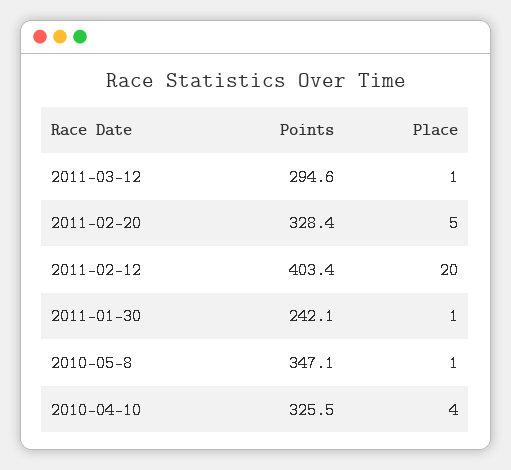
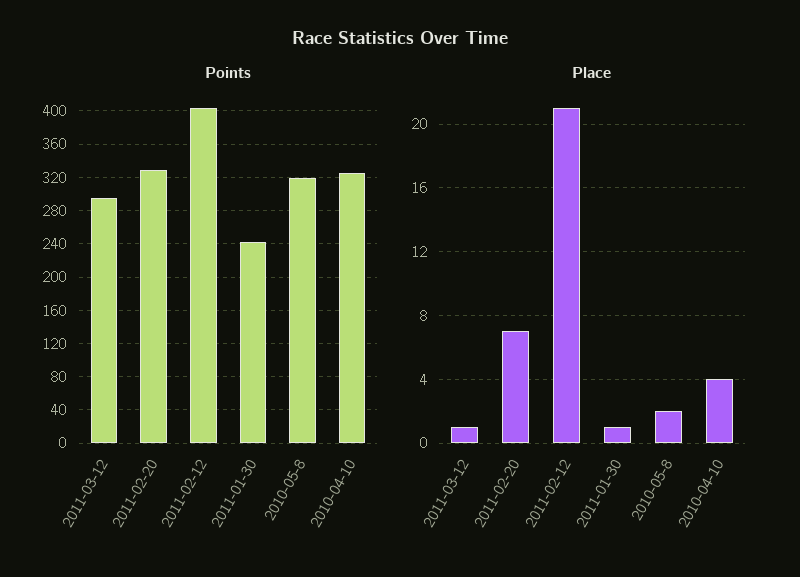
Place, 2011-02-20: 5 -> 7
Place, 2011-02-12: 20 -> 21
Points, 2010-05-8: 347.1 -> 320
Place, 2010-05-8: 1 -> 2

